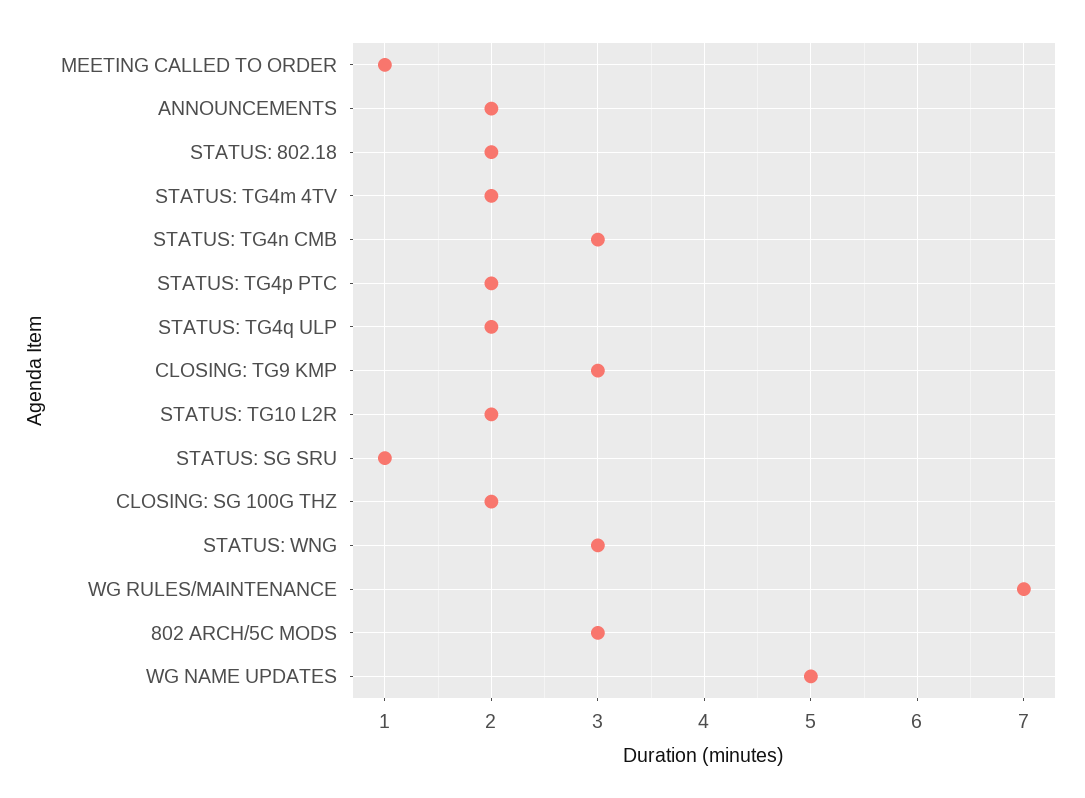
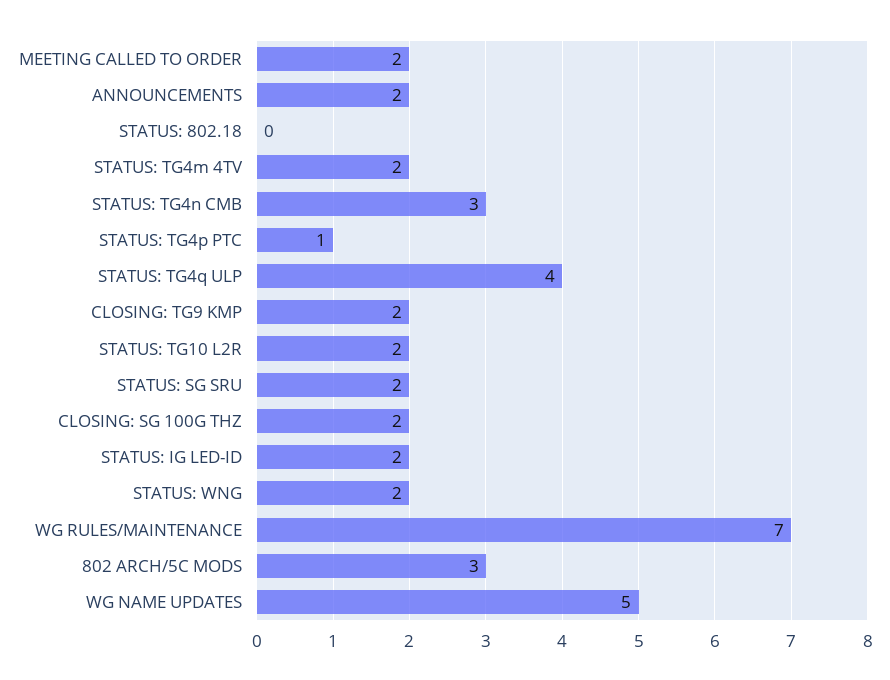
MEETING CALLED TO ORDER: 1 -> 2
STATUS: 802.18: 2 -> 0
STATUS: TG4p PTC: 2 -> 1
STATUS: TG4q ULP: 2 -> 4
CLOSING: TG9 KMP: 3 -> 2
STATUS: SG SRU: 1 -> 2
STATUS: WNG: 3 -> 2
STATUS: IG LED-ID: none -> 2

